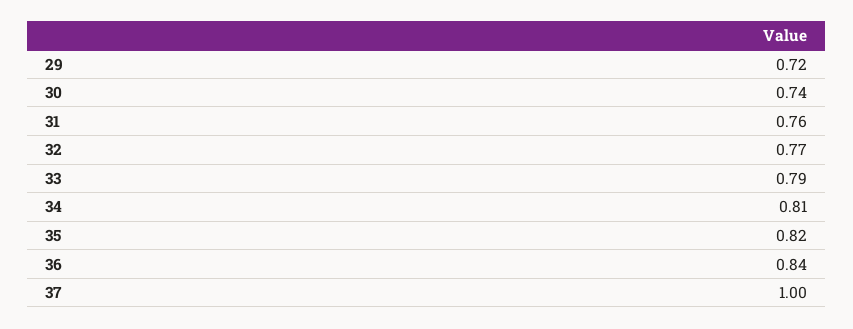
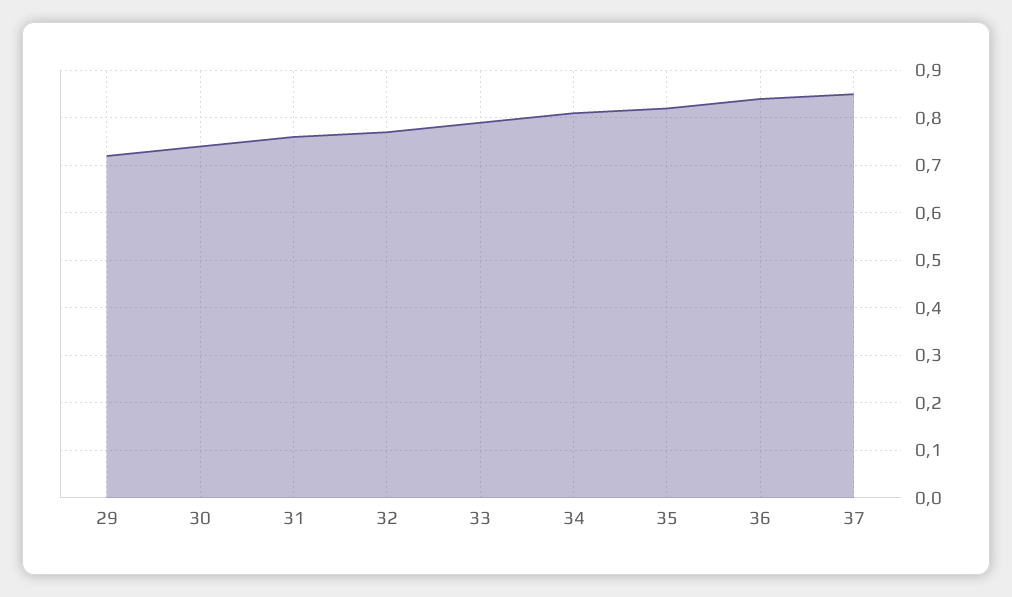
37: 1 -> 0.85

